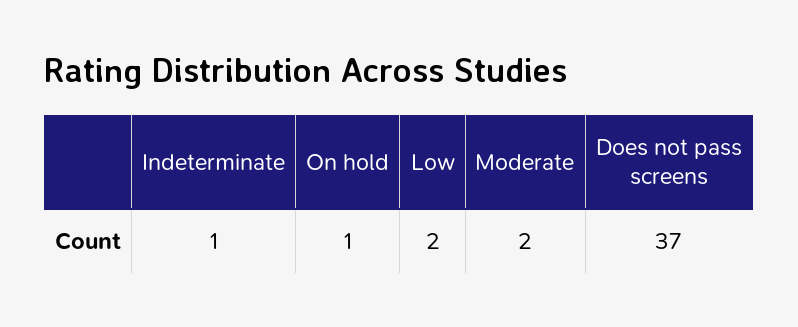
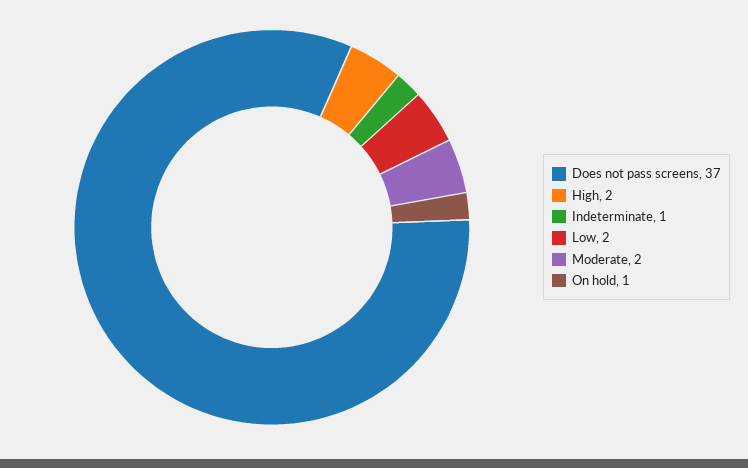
High: none -> 2

